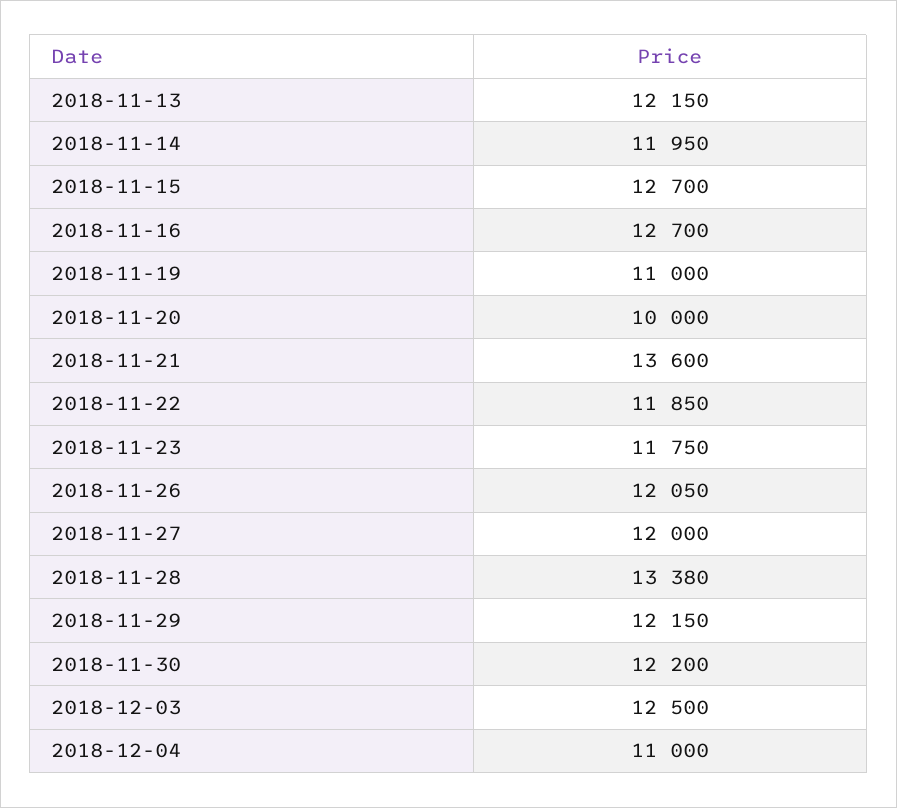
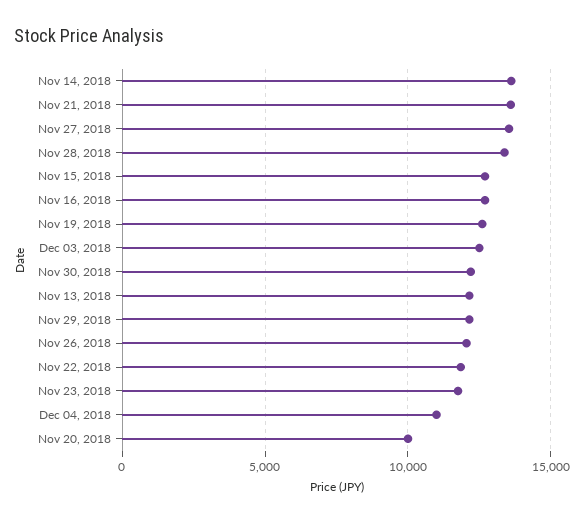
2018-11-14: 11950 -> 13500
2018-11-19: 11000 -> 12500
2018-11-27: 12000 -> 13500

